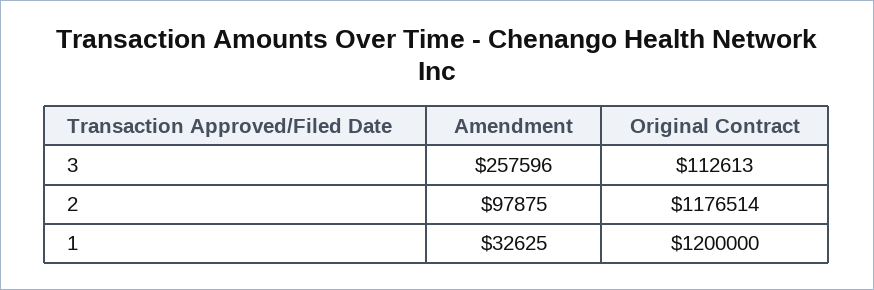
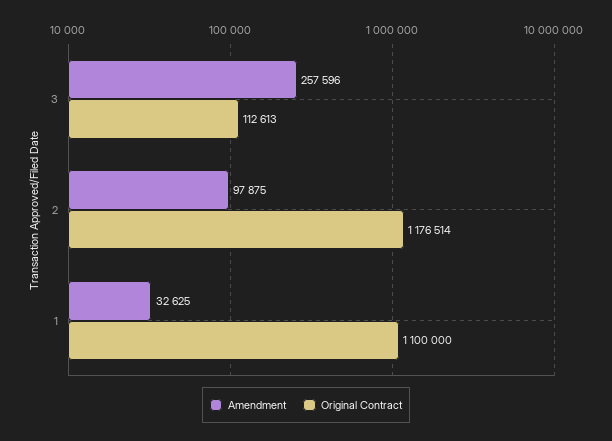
Original Contract, 1: 1200000 -> 1100000

